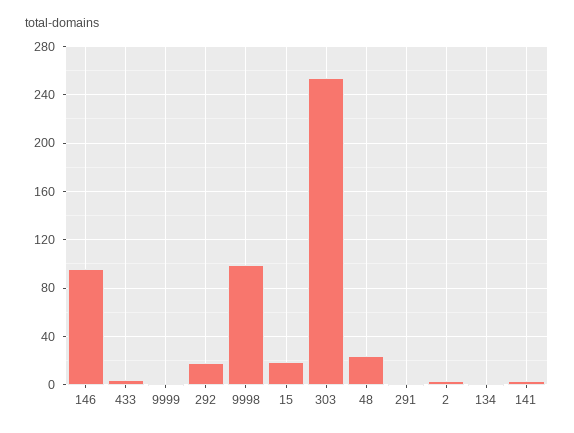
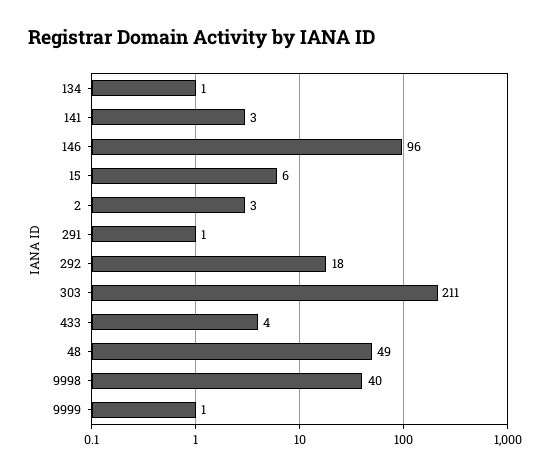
9998: 100 -> 40
15: 20 -> 6
303: 255 -> 211
48: 25 -> 49

